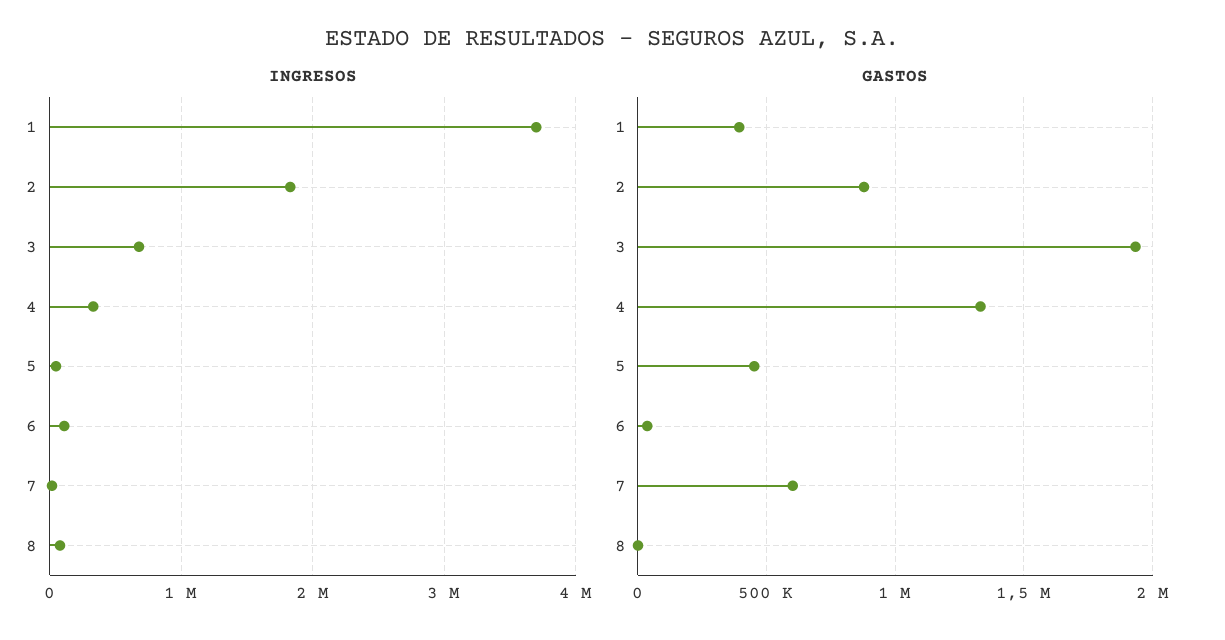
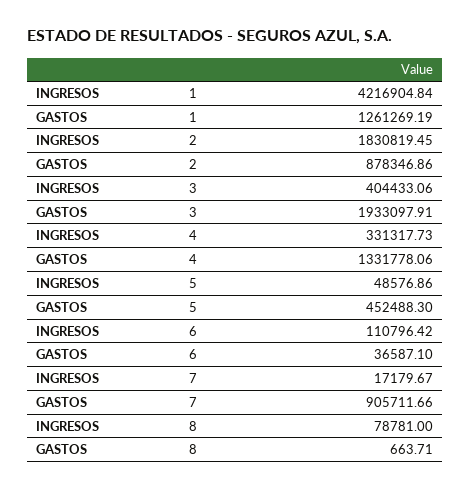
INGRESOS, 1: 3700000 -> 4216904.84
INGRESOS, 3: 700000 -> 404433.06
GASTOS, 1: 400000 -> 1261269.19
GASTOS, 7: 600000 -> 905711.66

